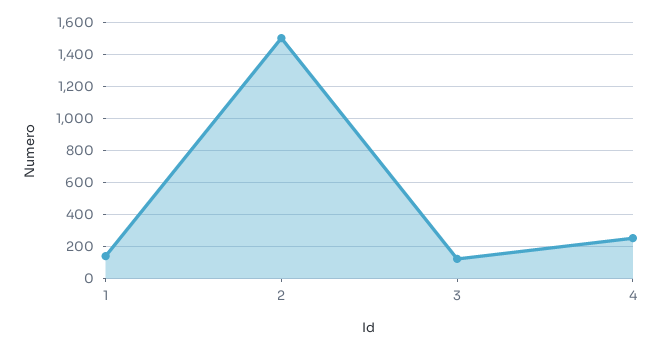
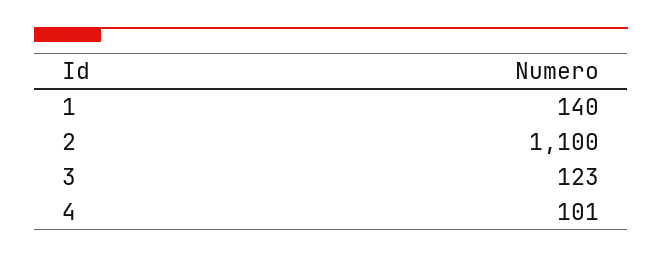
2: 1500 -> 1100
4: 250 -> 101

